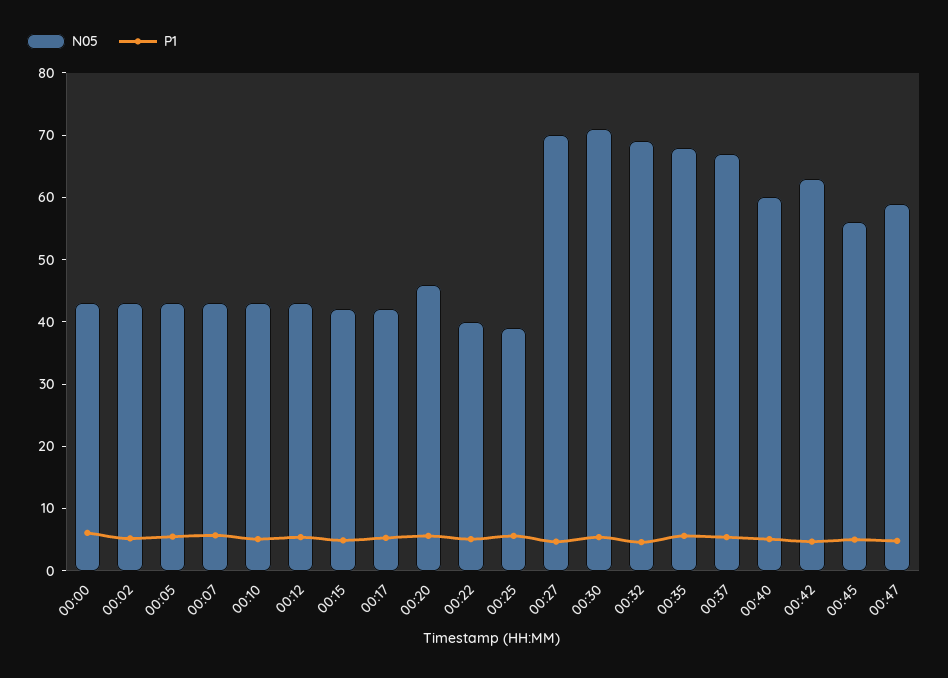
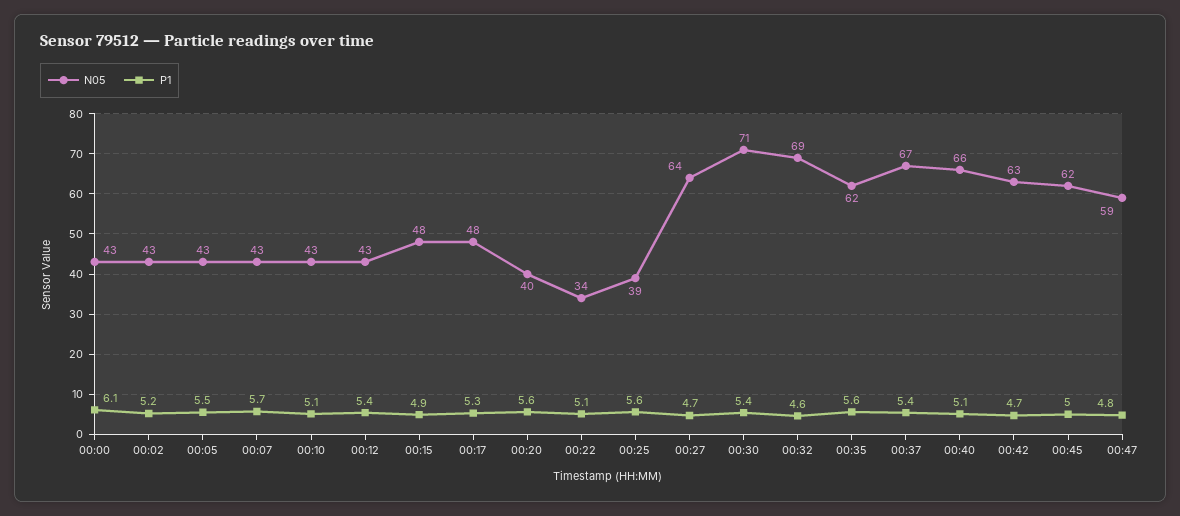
N05, 00:15: 42 -> 48
N05, 00:17: 42 -> 48
N05, 00:20: 46 -> 40
N05, 00:22: 40 -> 34
N05, 00:27: 70 -> 64
N05, 00:35: 68 -> 62
N05, 00:40: 60 -> 66
N05, 00:45: 56 -> 62

